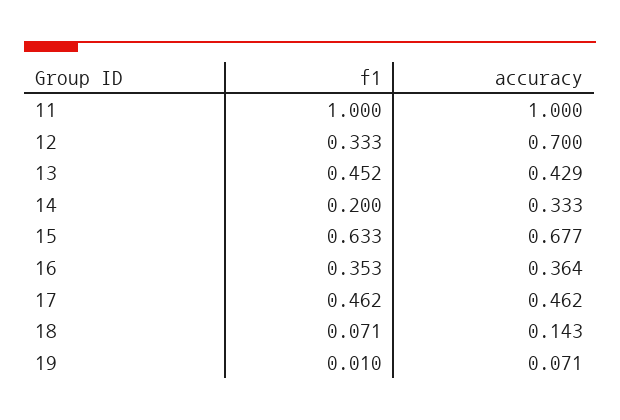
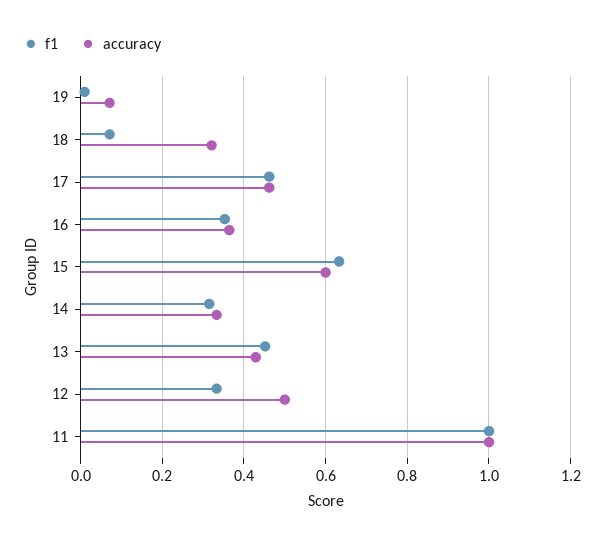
accuracy, 12: 0.7 -> 0.5
f1, 14: 0.2 -> 0.32
accuracy, 15: 0.677 -> 0.6
accuracy, 18: 0.143 -> 0.32

